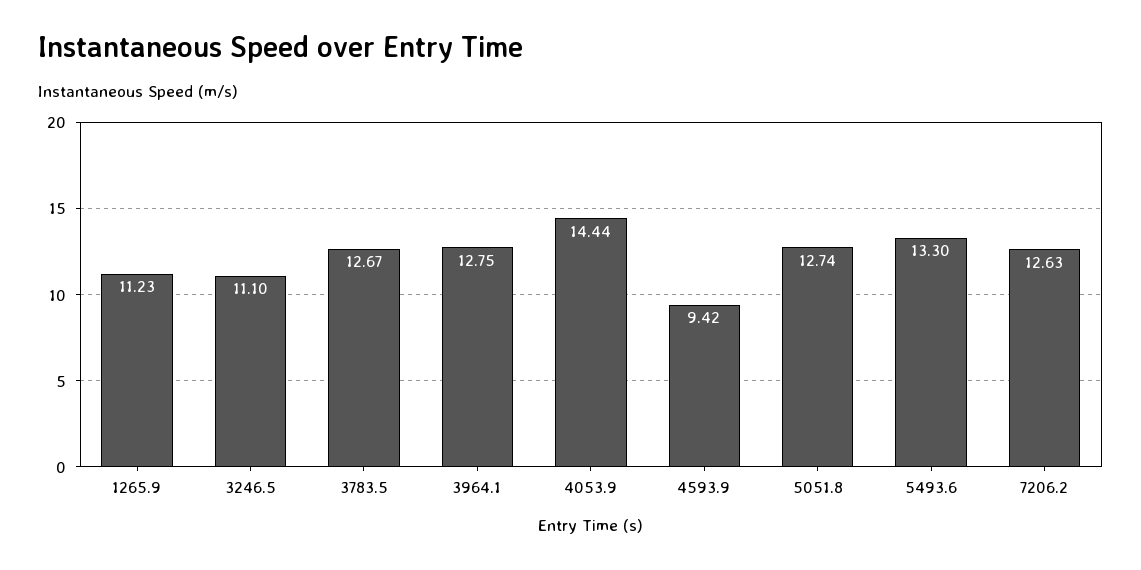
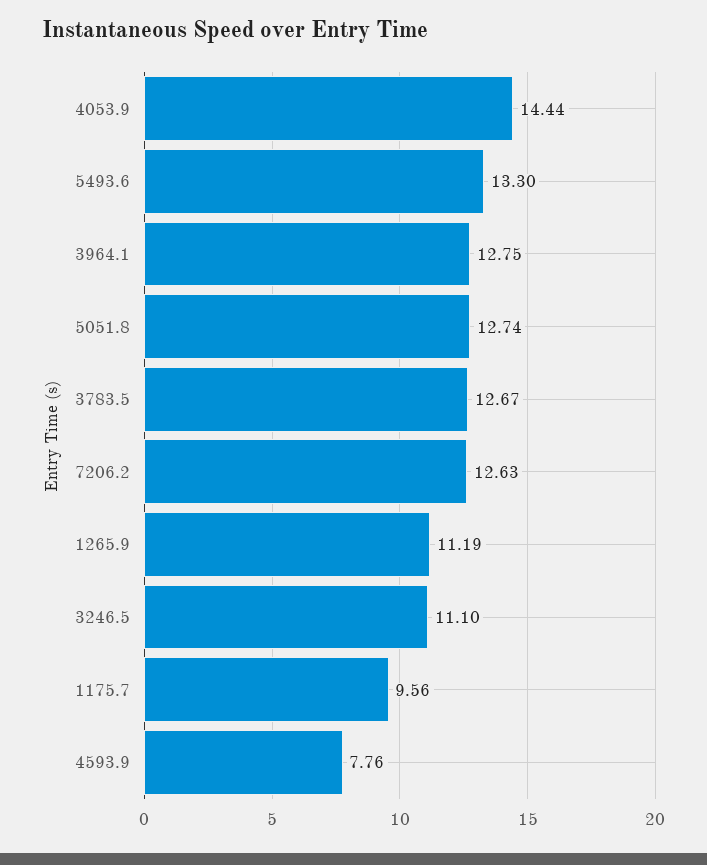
1265.9: 11.23 -> 11.19
4593.9: 9.42 -> 7.76
1175.7: none -> 9.56

